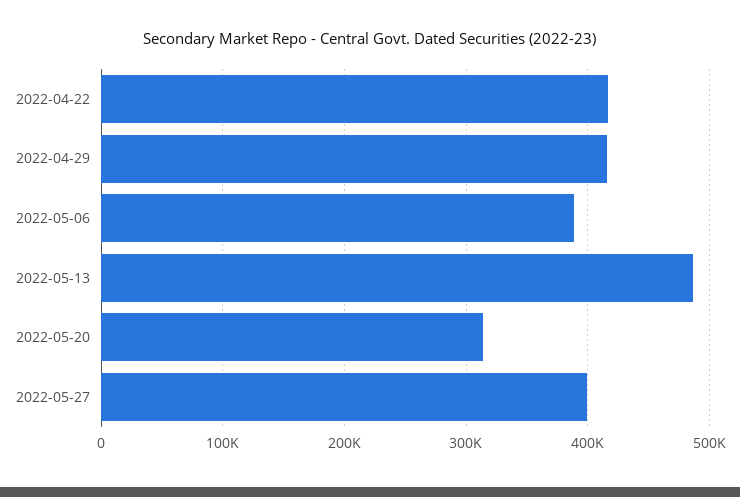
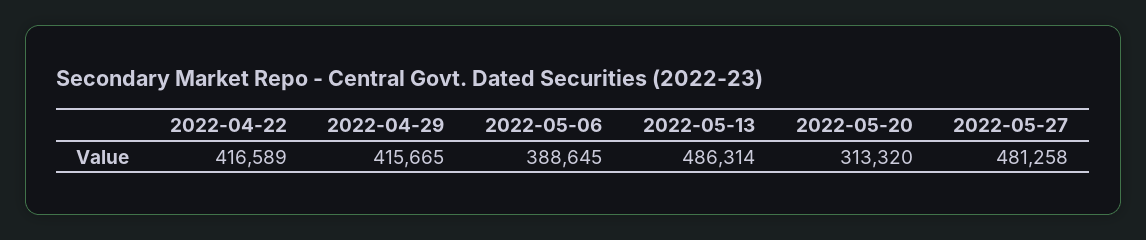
2022-05-27: 400000 -> 481258

